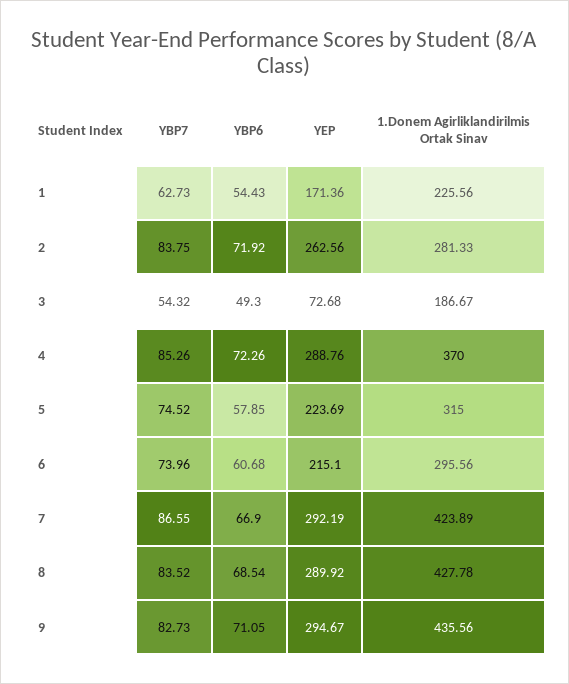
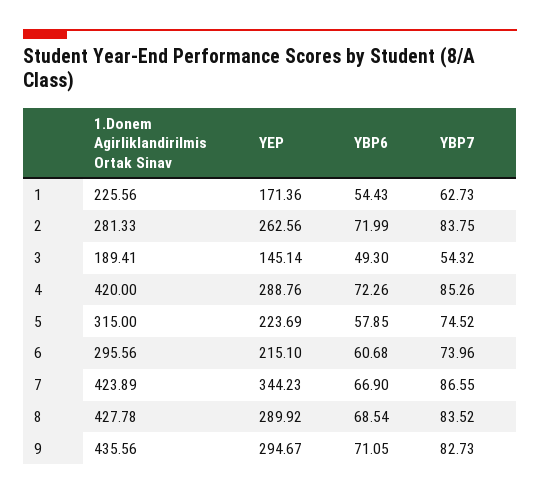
YBP6, 2: 71.92 -> 71.99
YEP, 3: 72.68 -> 145.14
1.Donem Agirliklandirilmis Ortak Sinav, 3: 186.67 -> 189.41
1.Donem Agirliklandirilmis Ortak Sinav, 4: 370 -> 420
YEP, 7: 292.19 -> 344.23

